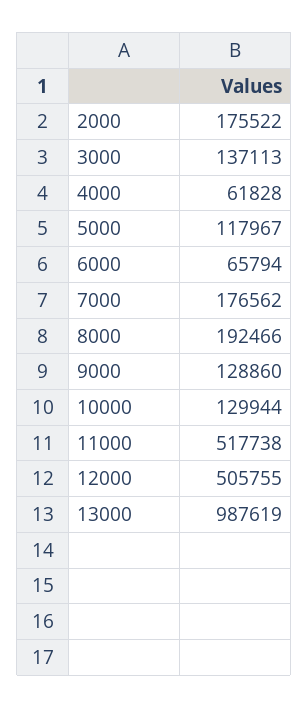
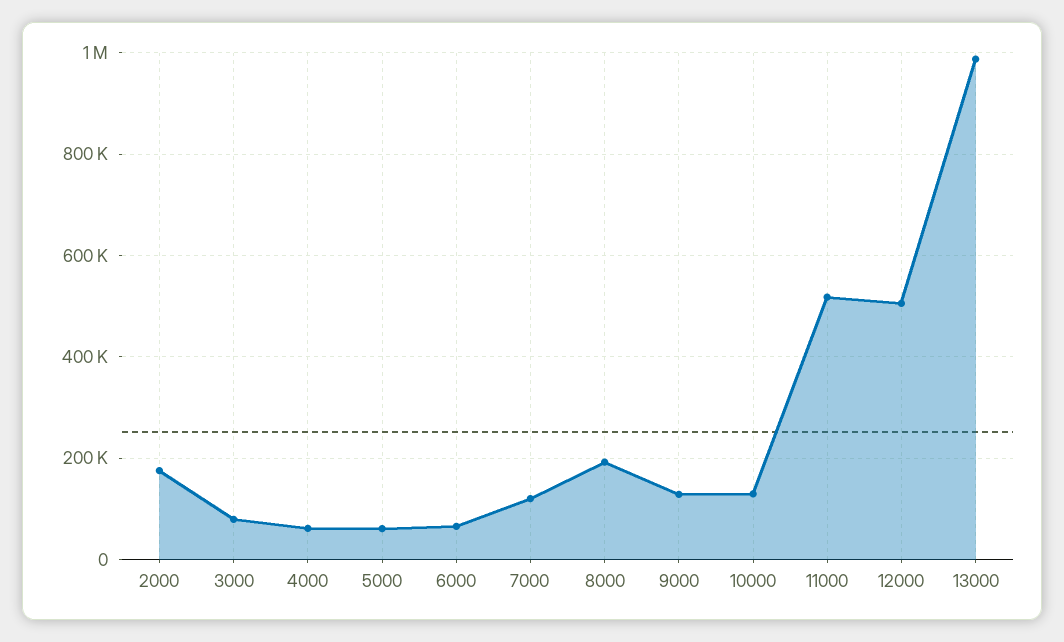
3000: 137113 -> 80000
5000: 117967 -> 60000
7000: 176562 -> 120000

